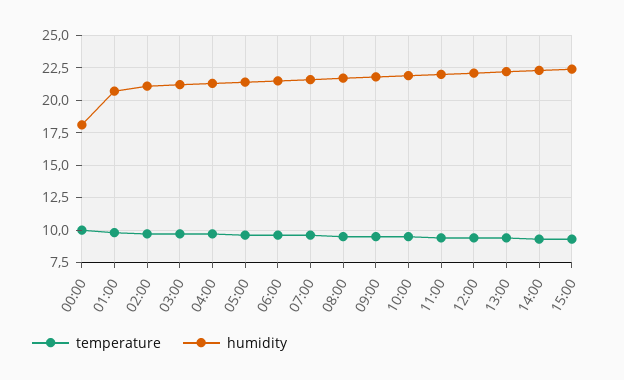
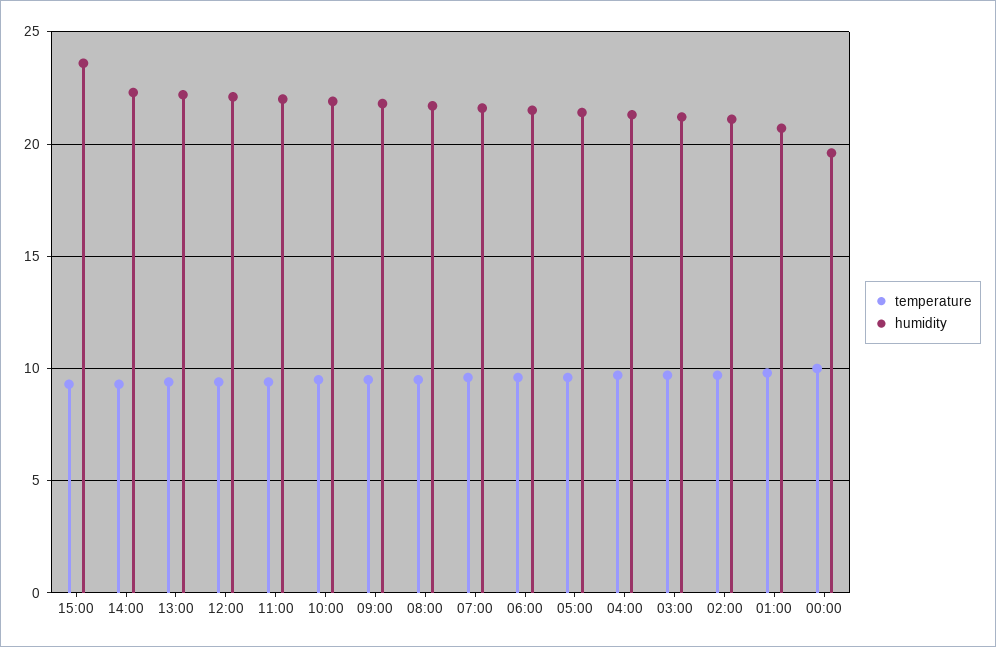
humidity, 00:00: 18 -> 19.5
humidity, 15:00: 22.5 -> 23.5

